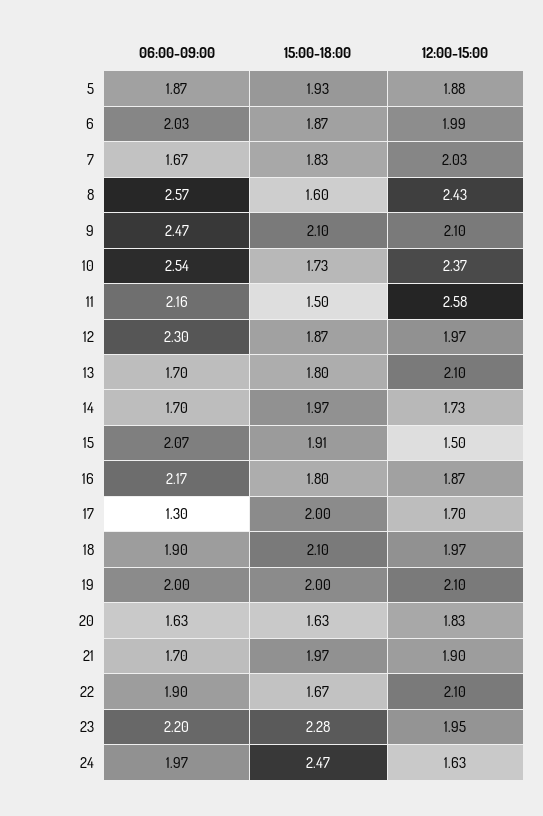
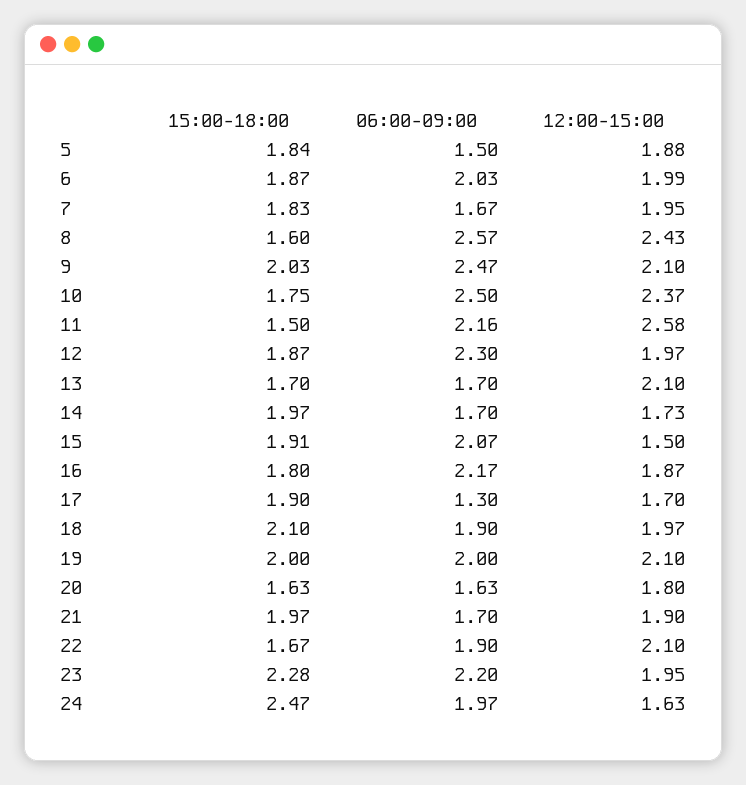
06:00-09:00, 5: 1.87 -> 1.5
15:00-18:00, 5: 1.93 -> 1.84
12:00-15:00, 7: 2.03 -> 1.95
15:00-18:00, 9: 2.1 -> 2.03
06:00-09:00, 10: 2.54 -> 2.5
15:00-18:00, 10: 1.73 -> 1.75
15:00-18:00, 13: 1.8 -> 1.7
15:00-18:00, 17: 2 -> 1.9
12:00-15:00, 20: 1.83 -> 1.8

